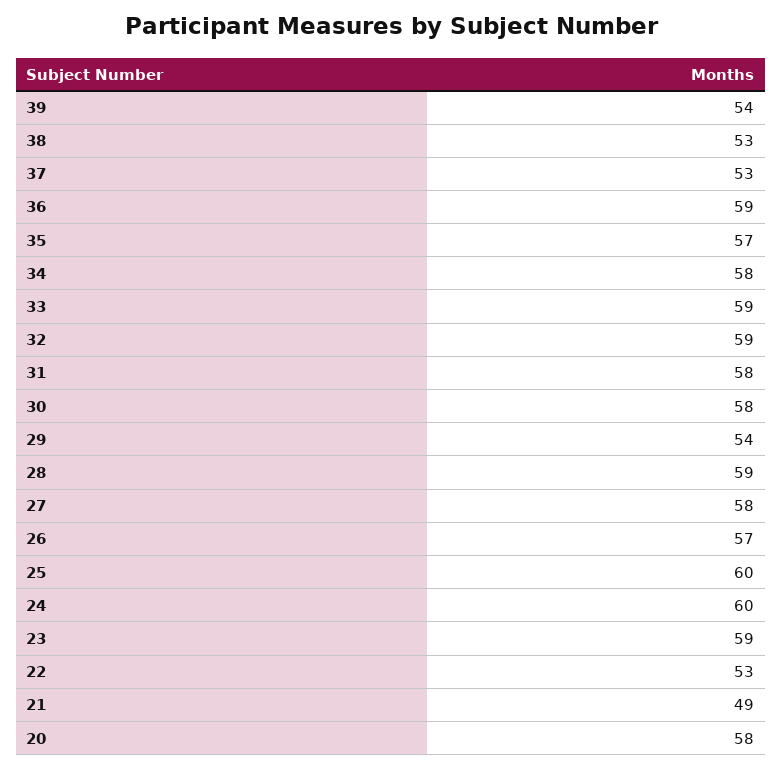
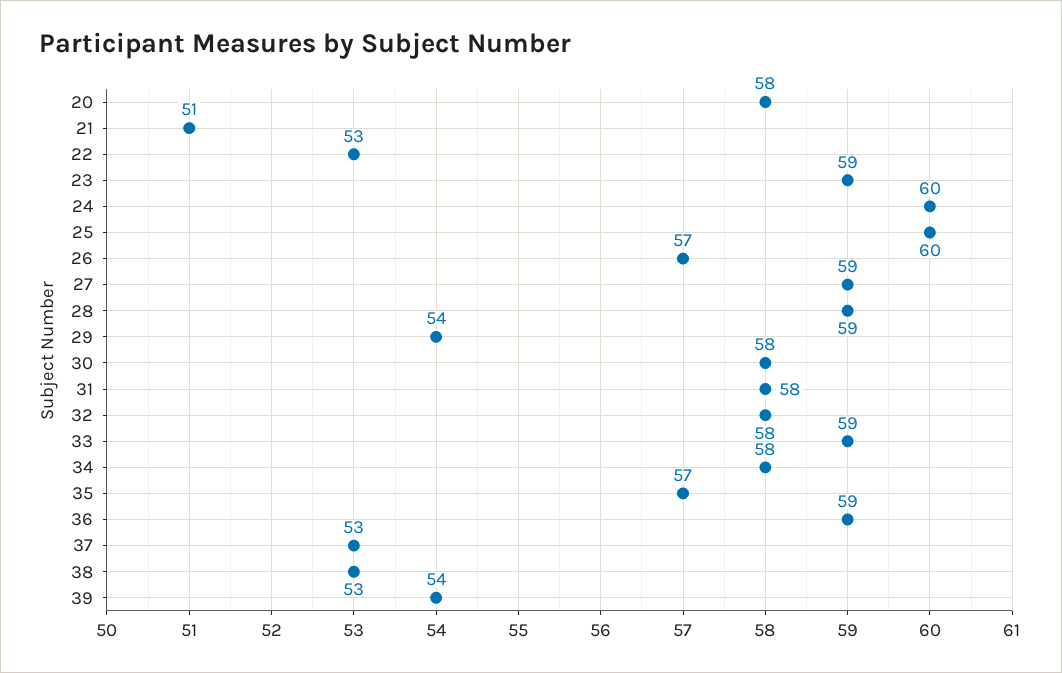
32: 59 -> 58
27: 58 -> 59
21: 49 -> 51

